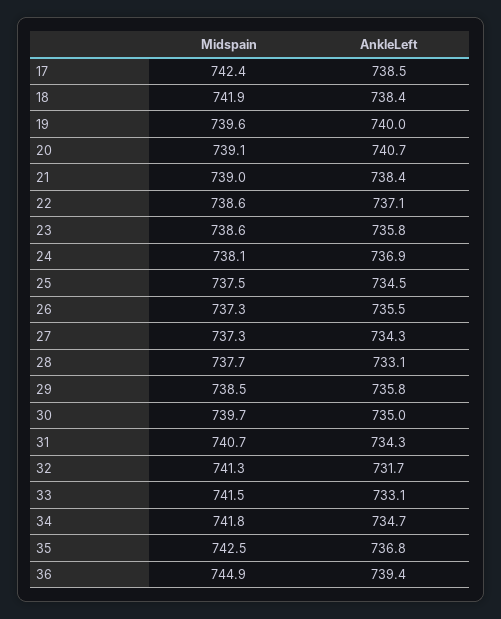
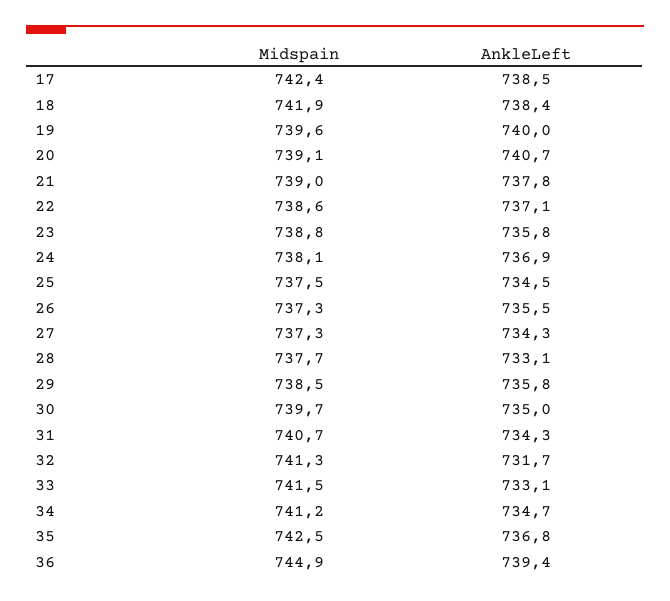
AnkleLeft, 21: 738.4 -> 737.8
Midspain, 23: 738.6 -> 738.8
Midspain, 34: 741.8 -> 741.2

